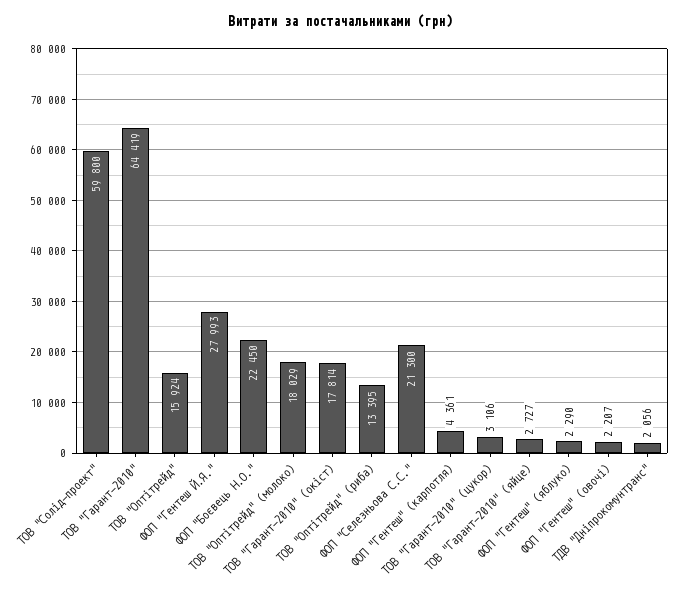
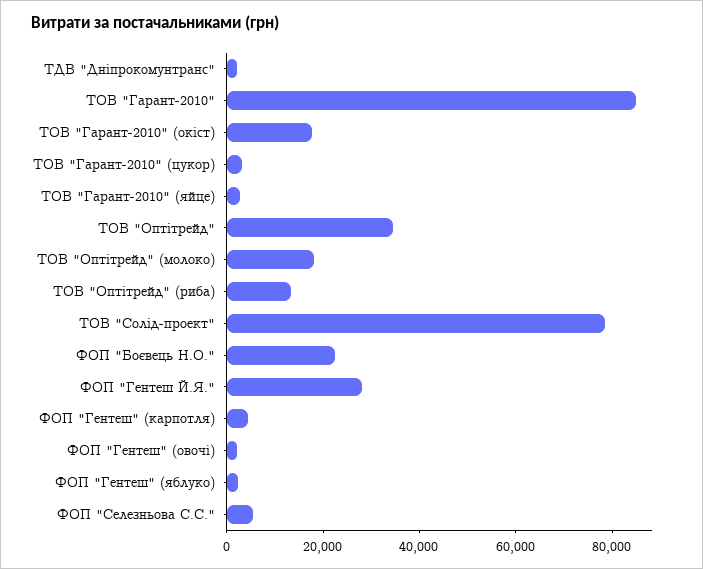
ТОВ "Солід-проект": 59800 -> 80000
ТОВ "Гарант-2010": 64419 -> 85000
ТОВ "Оптітрейд": 15924 -> 35000
ФОП "Селезньова С.С.": 21300 -> 5000

